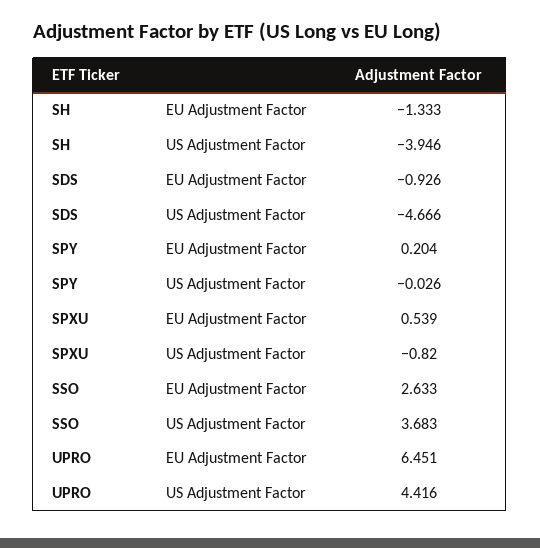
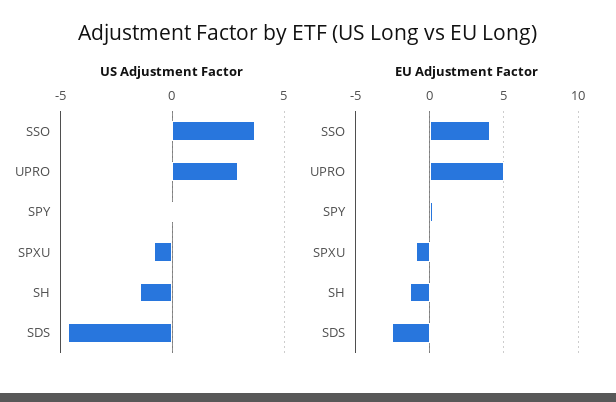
US Adjustment Factor, SH: -3.946 -> -1.5
EU Adjustment Factor, SDS: -0.926 -> -2.5
EU Adjustment Factor, SPXU: 0.539 -> -1
EU Adjustment Factor, SSO: 2.633 -> 4
EU Adjustment Factor, UPRO: 6.451 -> 5
US Adjustment Factor, UPRO: 4.416 -> 3

